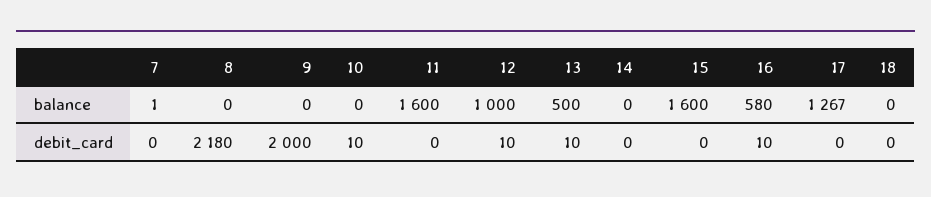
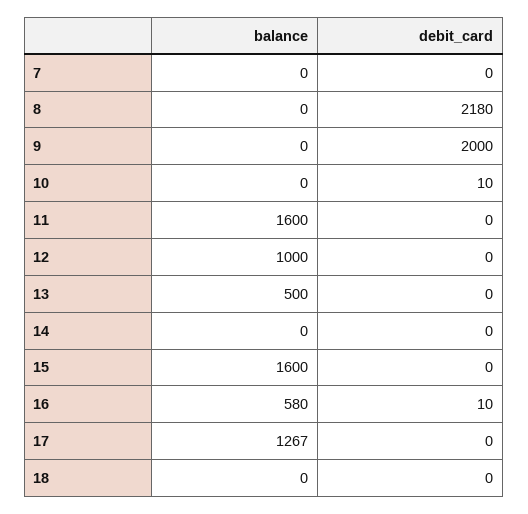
7, balance: 1 -> 0
12, debit_card: 10 -> 0
13, debit_card: 10 -> 0

